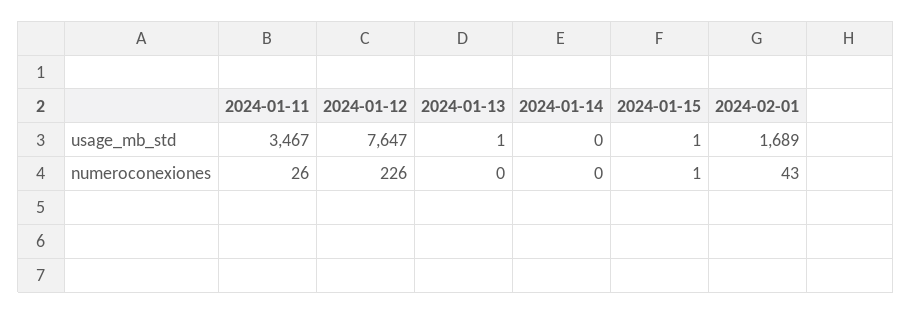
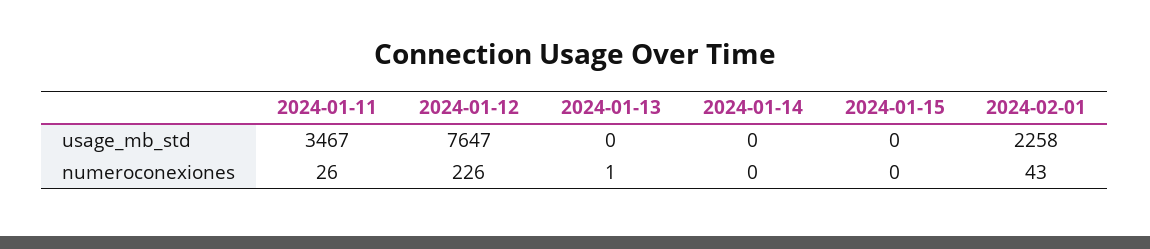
2024-01-13, usage_mb_std: 1 -> 0
2024-01-15, usage_mb_std: 1 -> 0
2024-02-01, usage_mb_std: 1689 -> 2258
2024-01-13, numeroconexiones: 0 -> 1
2024-01-15, numeroconexiones: 1 -> 0

